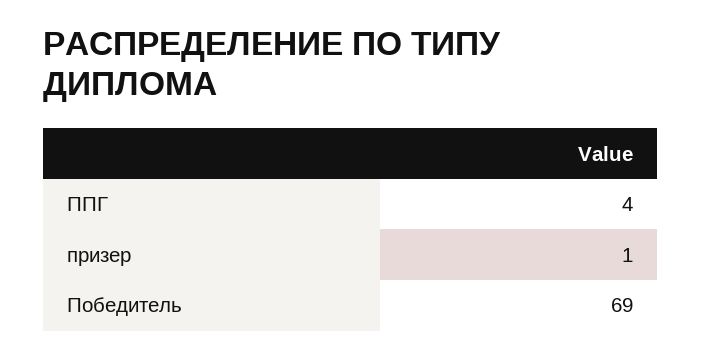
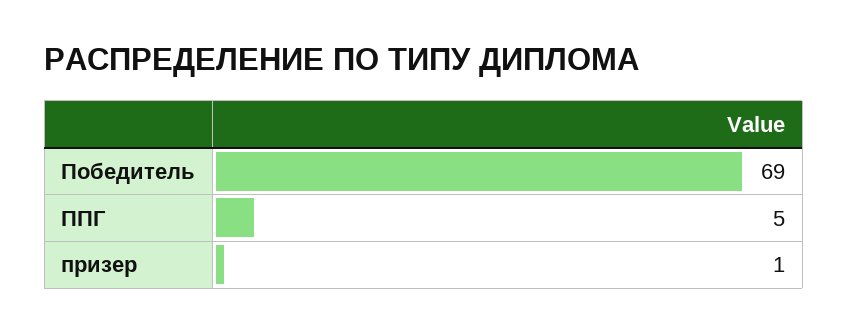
ППГ: 4 -> 5

